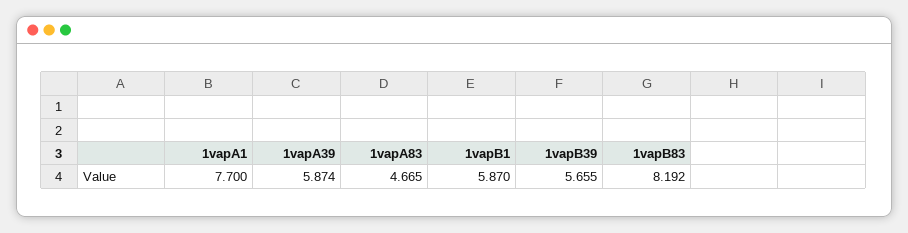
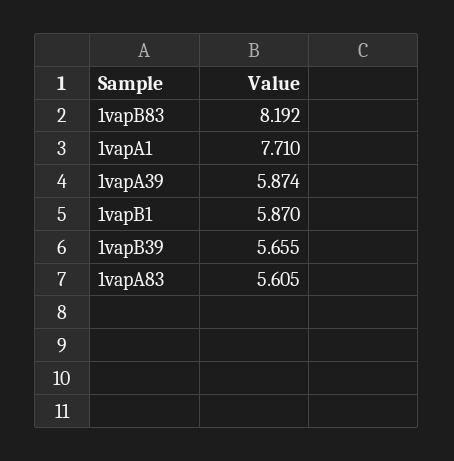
1vapA1: 7.7 -> 7.71
1vapA83: 4.665 -> 5.605

